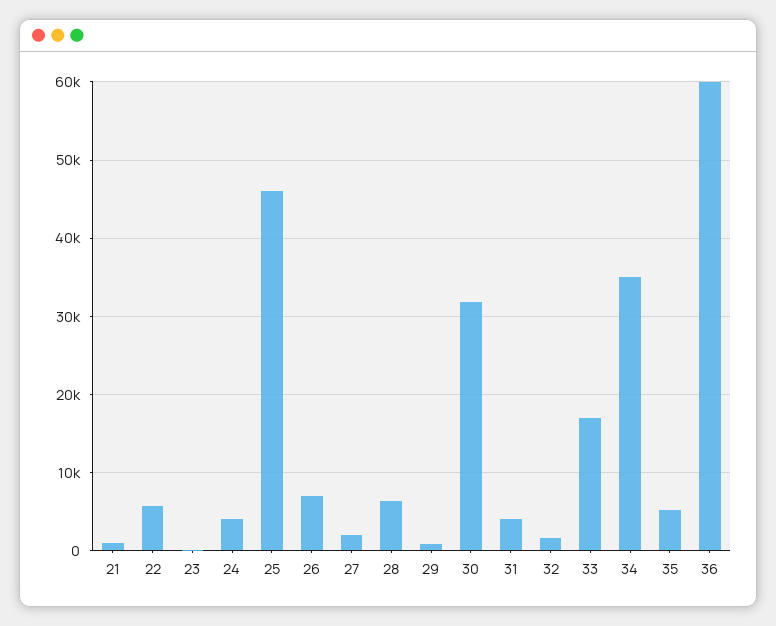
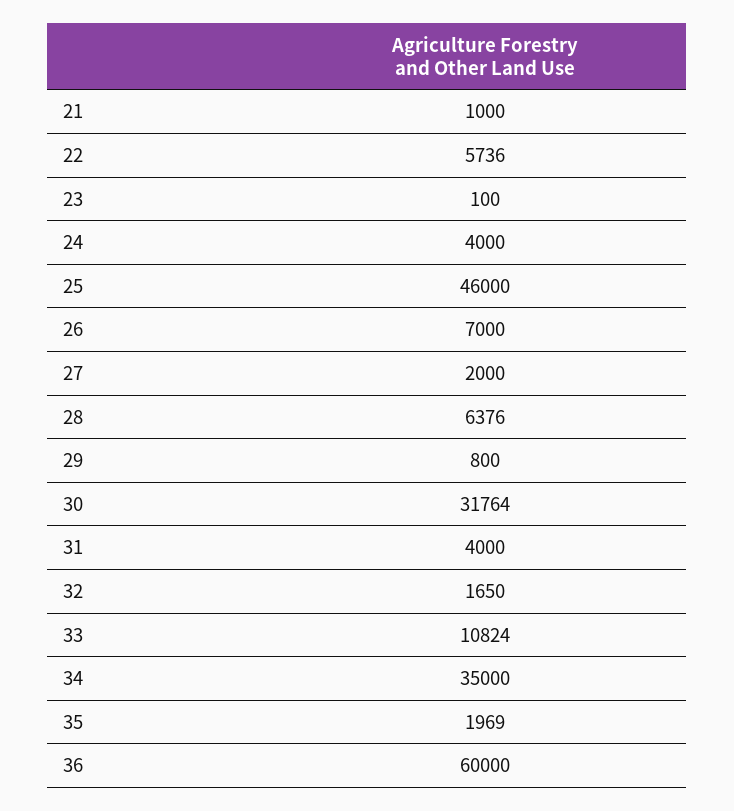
33: 17000 -> 10824
35: 5000 -> 1969

